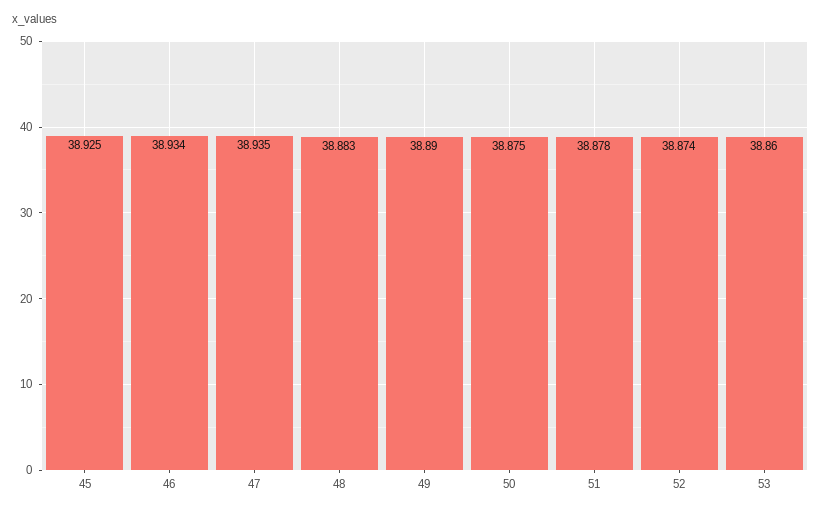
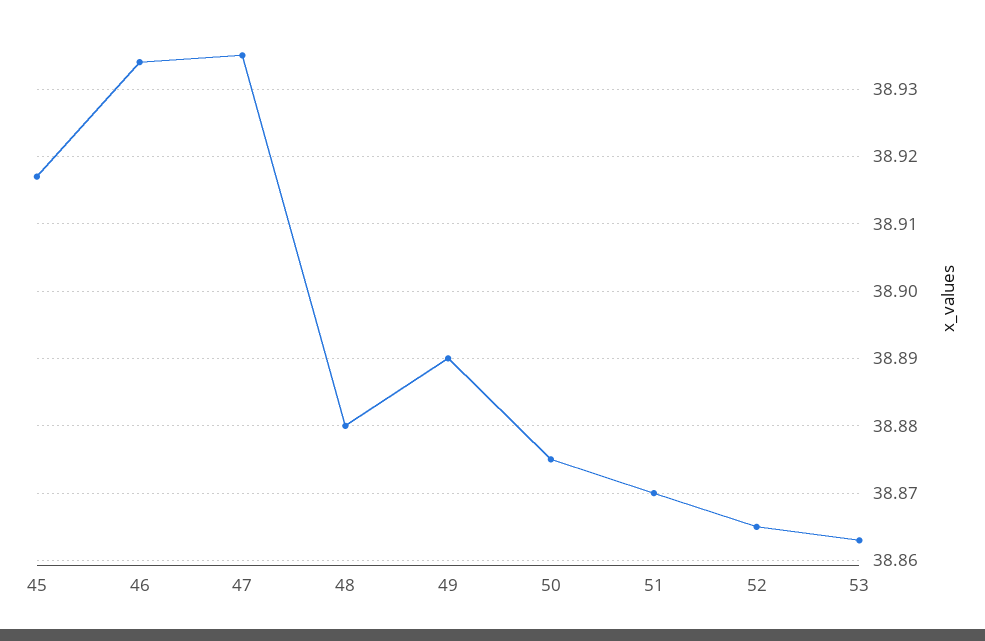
45: 38.925 -> 38.917
48: 38.883 -> 38.88
51: 38.878 -> 38.87
52: 38.874 -> 38.865
53: 38.86 -> 38.863

